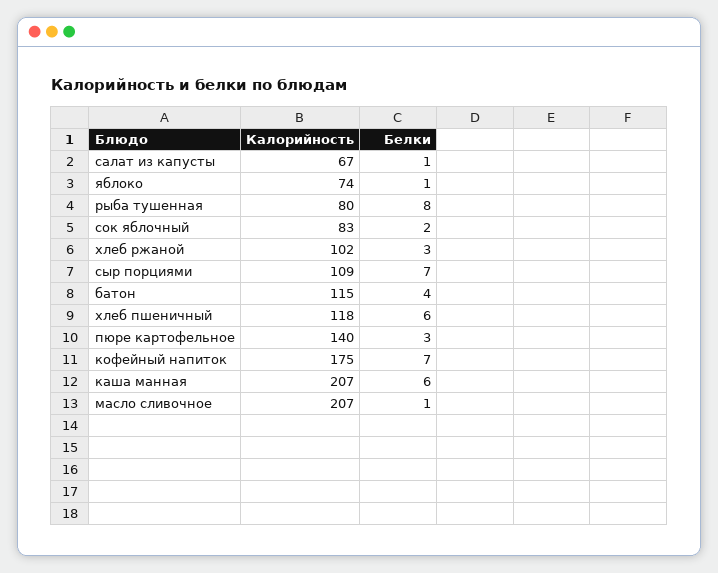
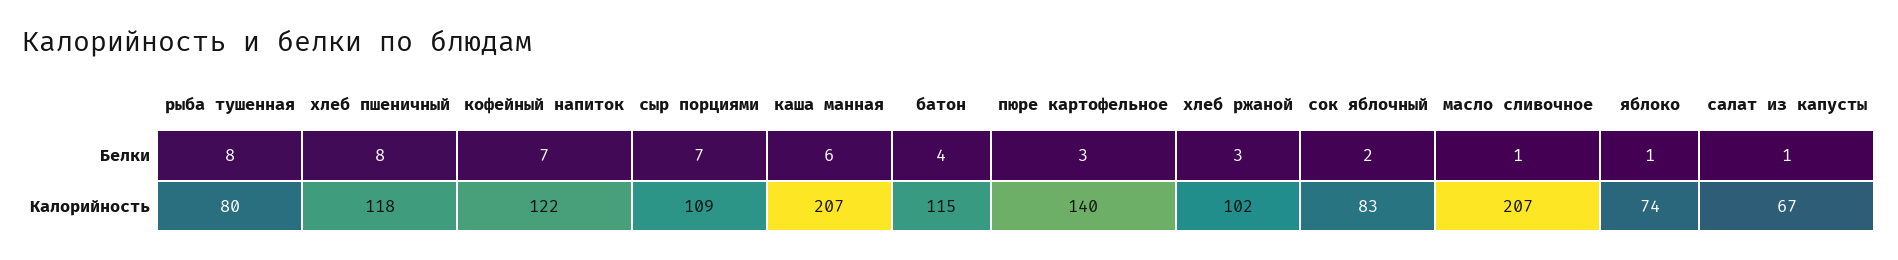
Белки, хлеб пшеничный: 6 -> 8
Калорийность, кофейный напиток: 175 -> 122

